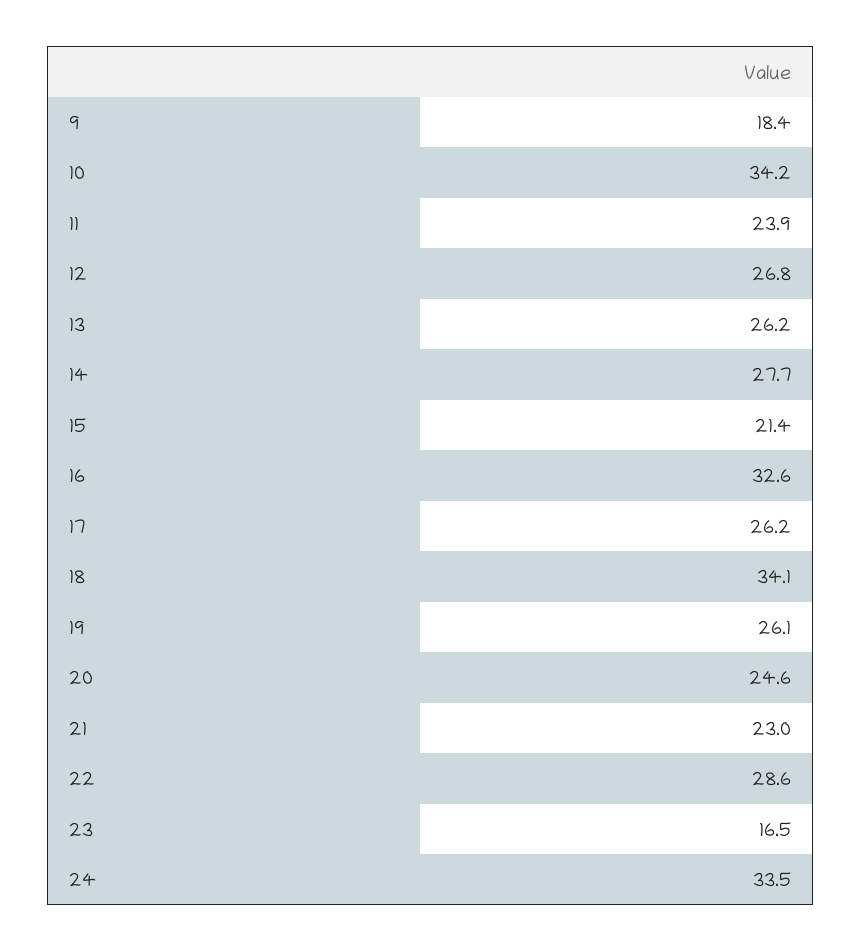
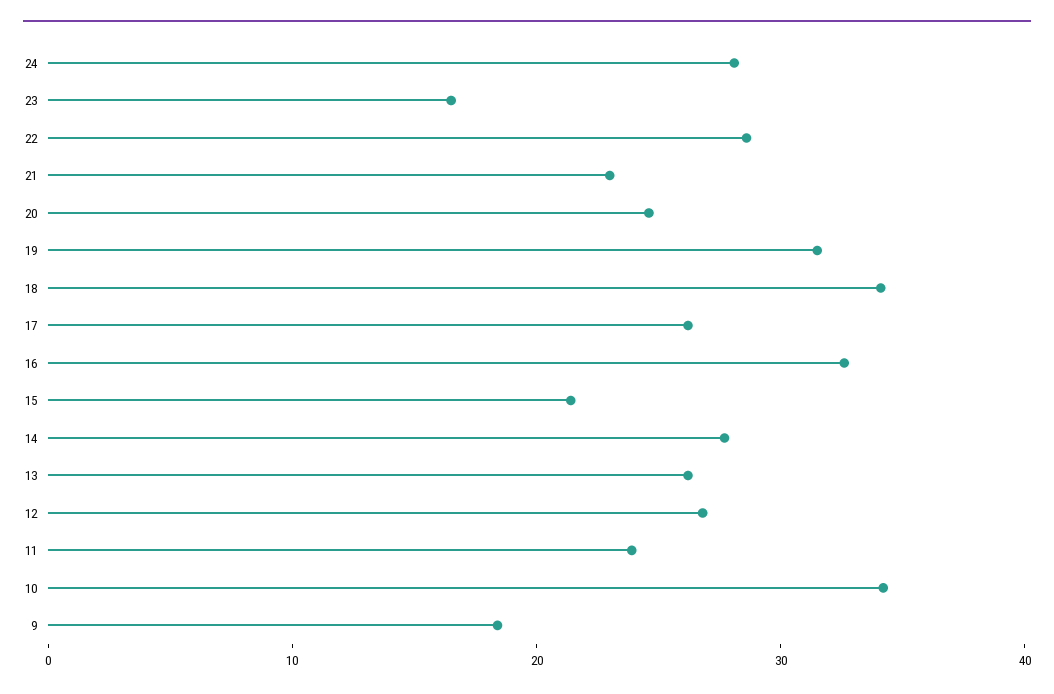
19: 26.1 -> 32
24: 33.5 -> 28

